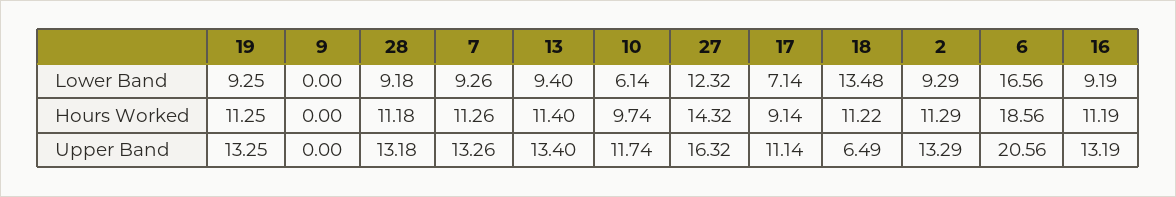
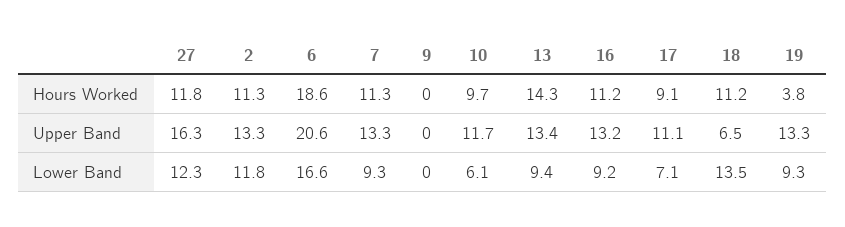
28, Lower Band: 9.18 -> none
2, Lower Band: 9.29 -> 11.8
19, Hours Worked: 11.25 -> 3.8
28, Hours Worked: 11.18 -> none
13, Hours Worked: 11.4 -> 14.3
27, Hours Worked: 14.32 -> 11.8
28, Upper Band: 13.18 -> none

